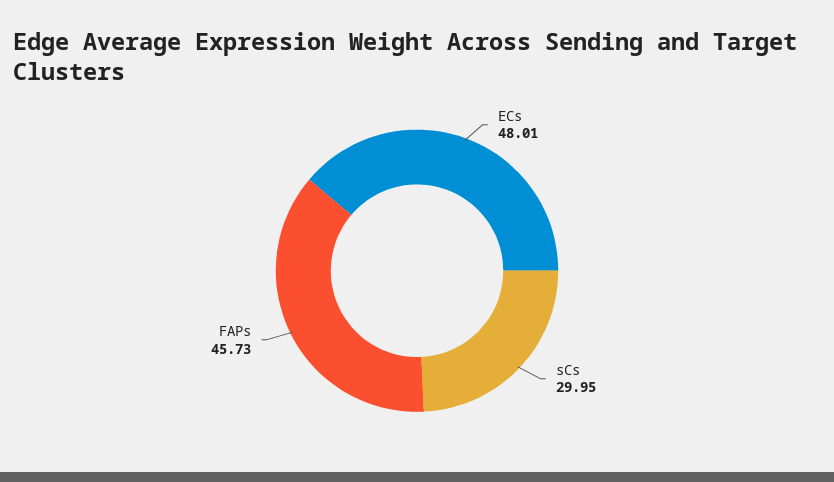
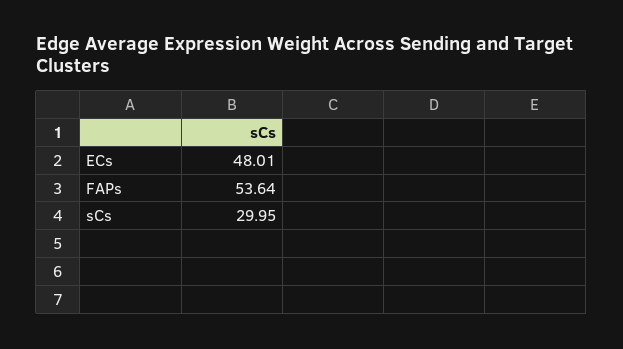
FAPs: 45.73 -> 53.64

